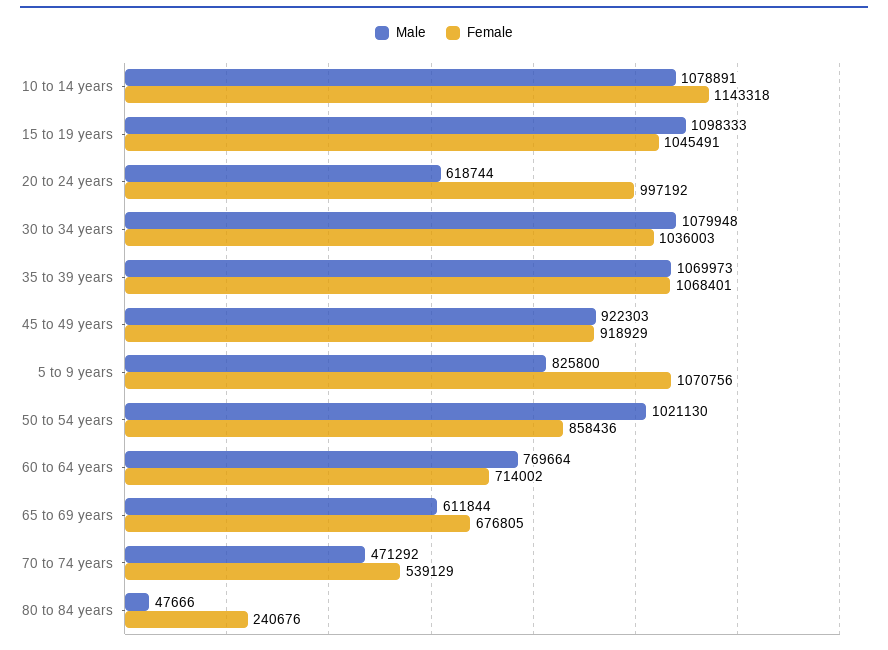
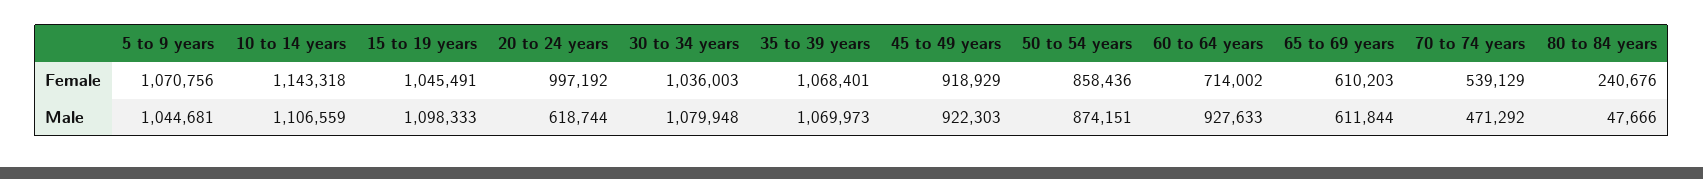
Male, 10 to 14 years: 1078891 -> 1106559
Male, 5 to 9 years: 825800 -> 1044681
Male, 50 to 54 years: 1021130 -> 874151
Male, 60 to 64 years: 769664 -> 927633
Female, 65 to 69 years: 676805 -> 610203

